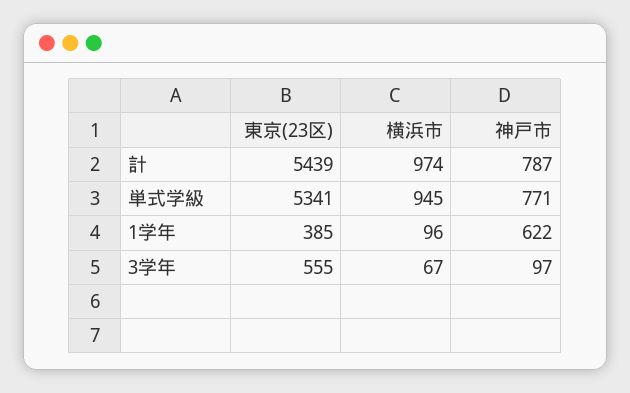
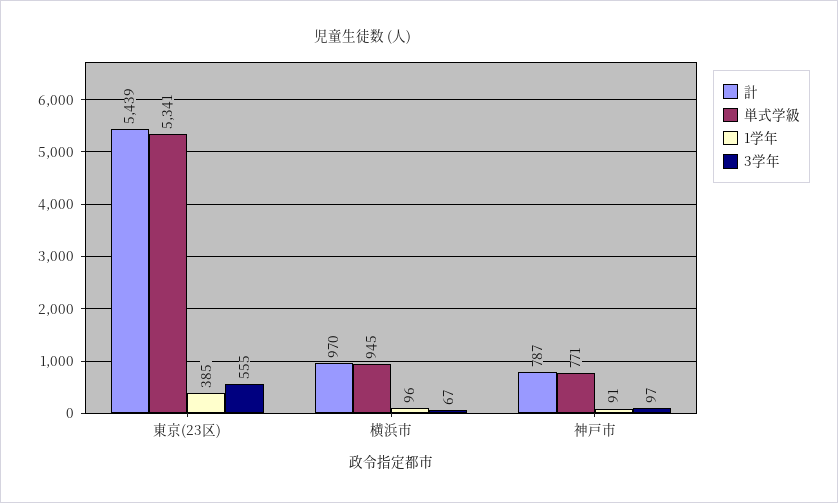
計, 横浜市: 974 -> 970
1学年, 神戸市: 622 -> 91

